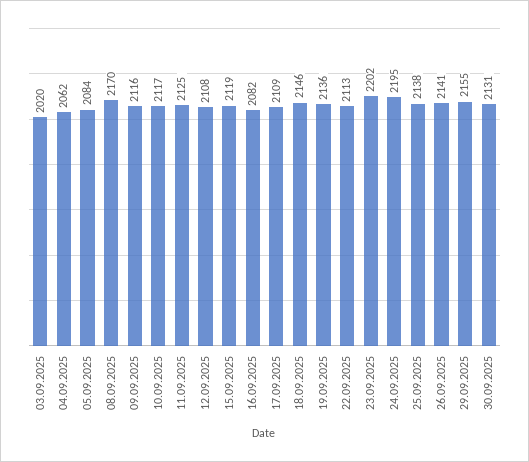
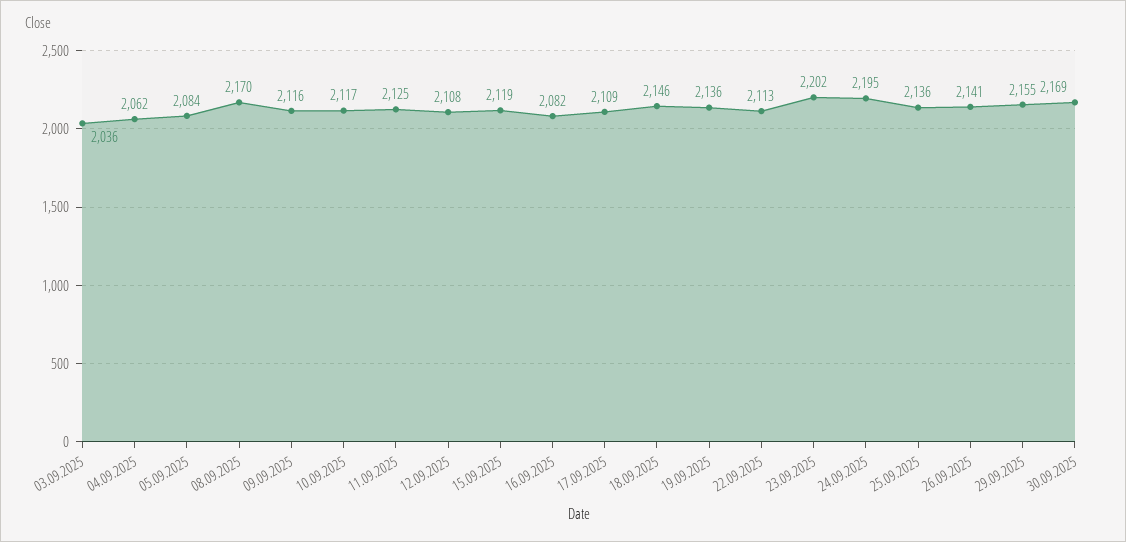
03.09.2025: 2020 -> 2036
25.09.2025: 2138 -> 2136
30.09.2025: 2131 -> 2169

